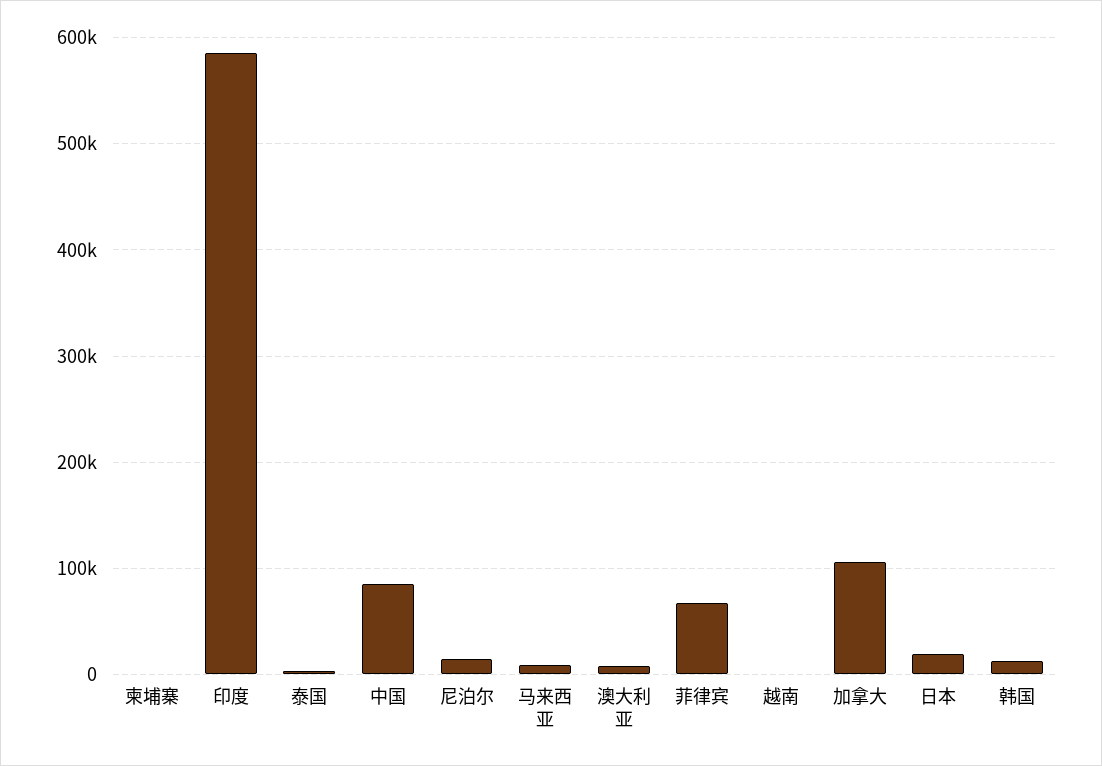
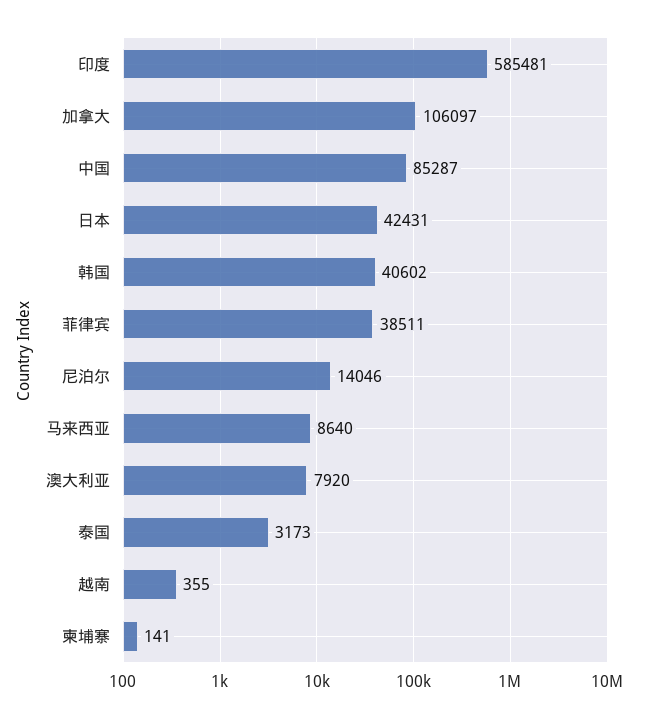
菲律宾: 70000 -> 38511
日本: 20000 -> 42431
韩国: 10000 -> 40602

